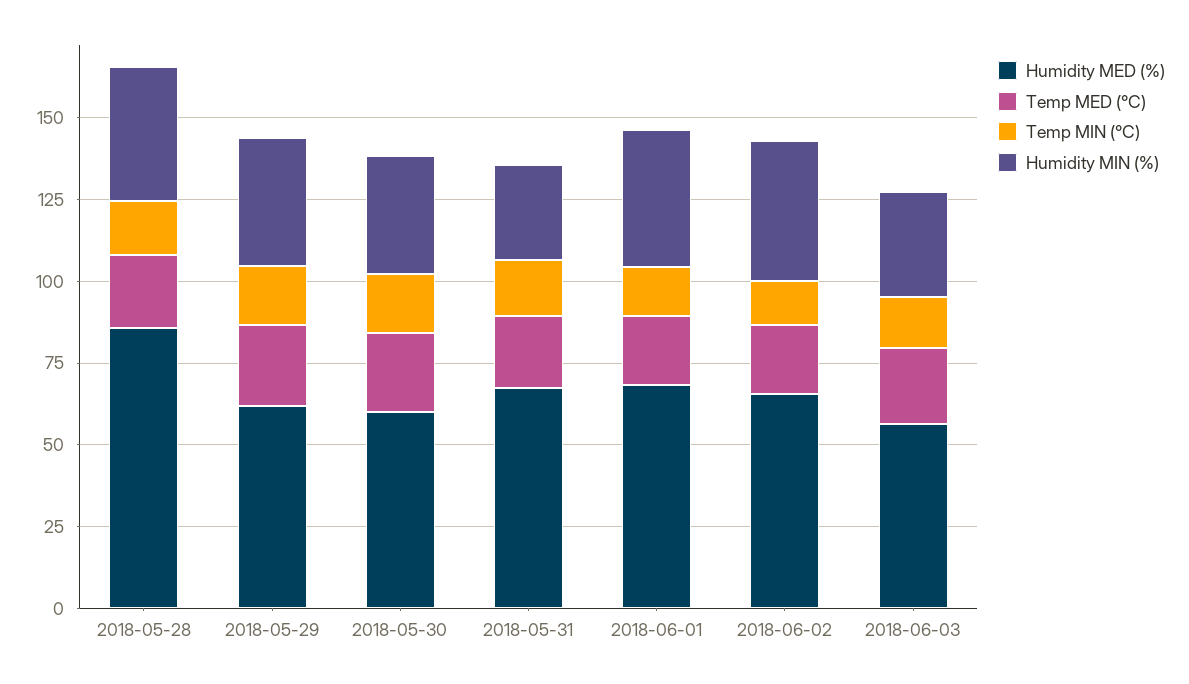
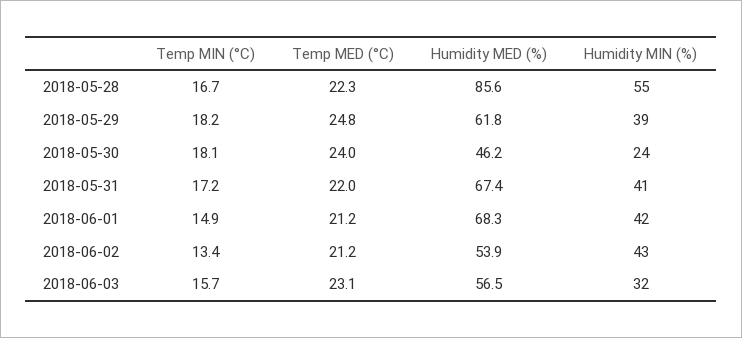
Humidity MIN (%), 2018-05-28: 40 -> 55
Humidity MED (%), 2018-05-30: 60 -> 46.2
Humidity MIN (%), 2018-05-30: 35 -> 24
Humidity MIN (%), 2018-05-31: 30 -> 41
Humidity MED (%), 2018-06-02: 65 -> 53.9

